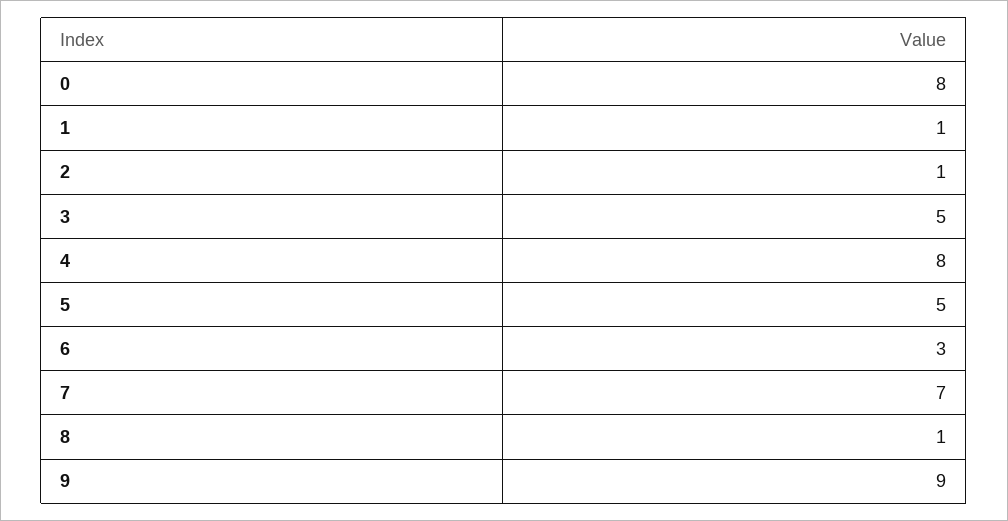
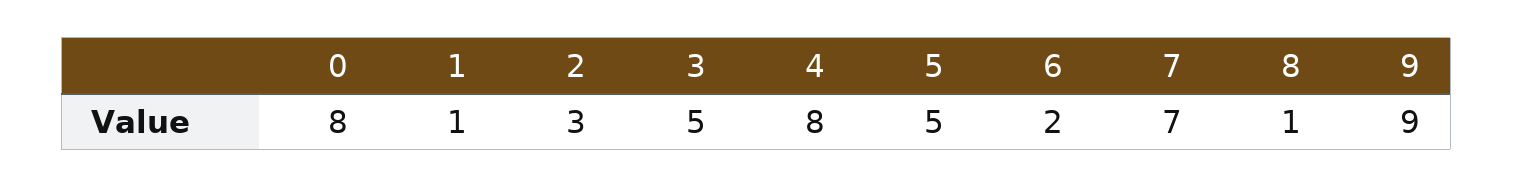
2: 1 -> 3
6: 3 -> 2

